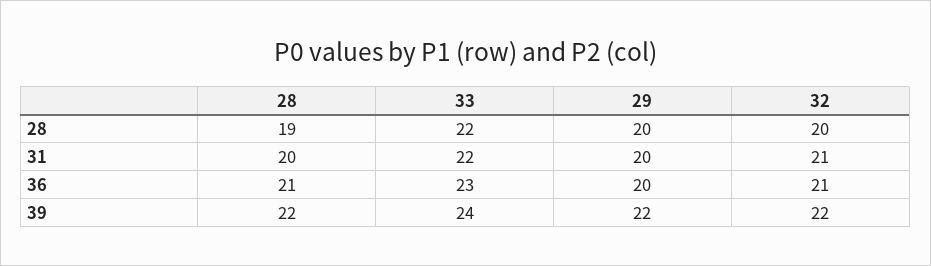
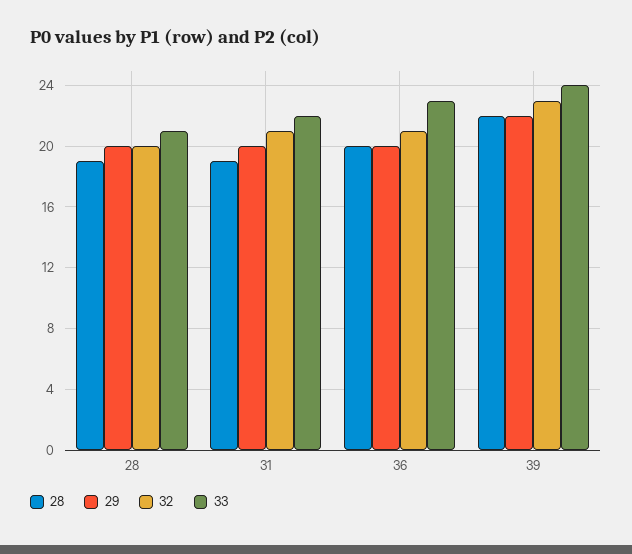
33, 28: 22 -> 21
28, 31: 20 -> 19
28, 36: 21 -> 20
32, 39: 22 -> 23

